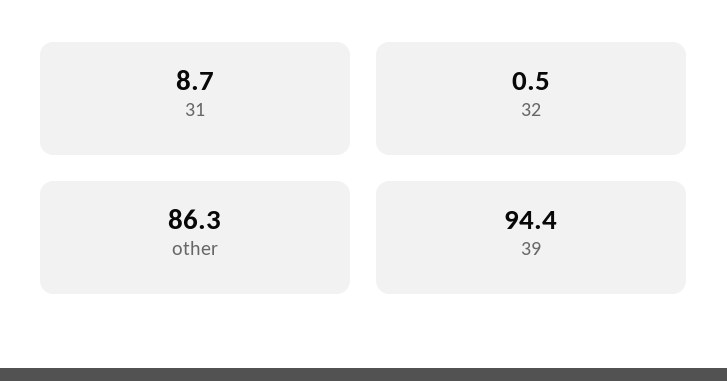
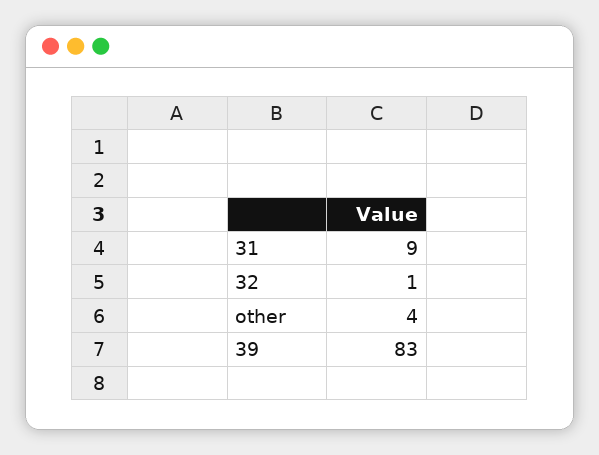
other: 86.3 -> 4
39: 94.4 -> 83

